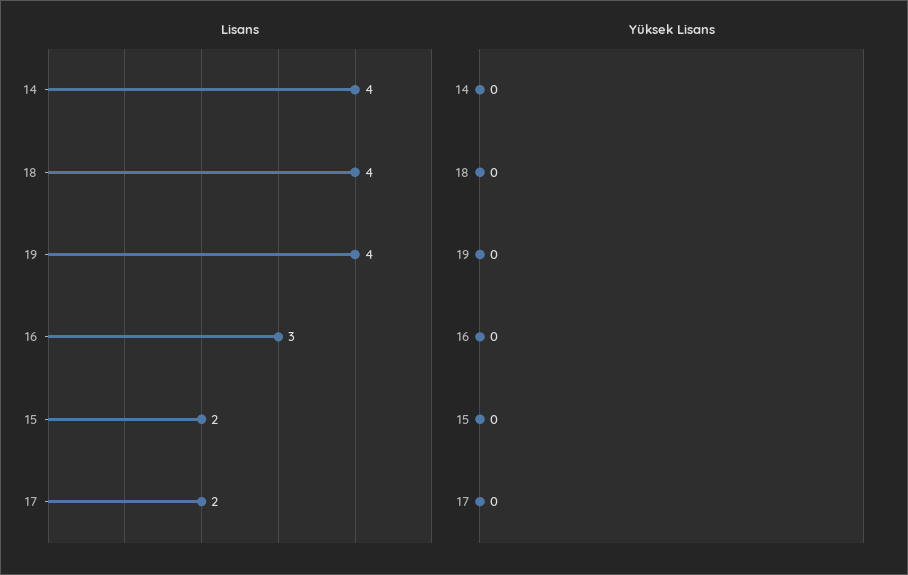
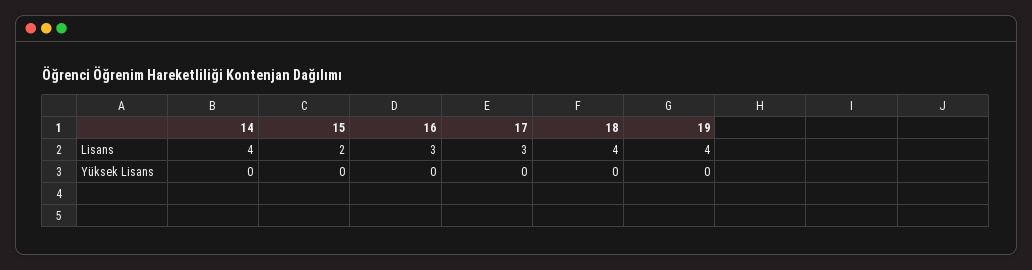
Lisans, 17: 2 -> 3

